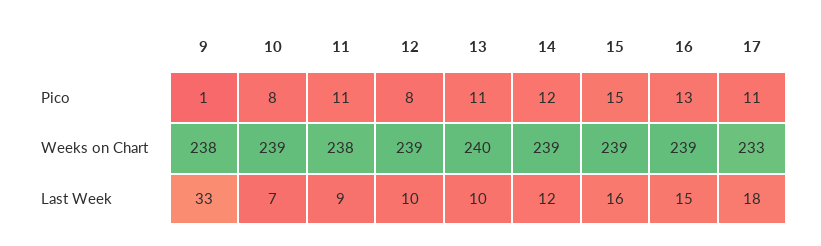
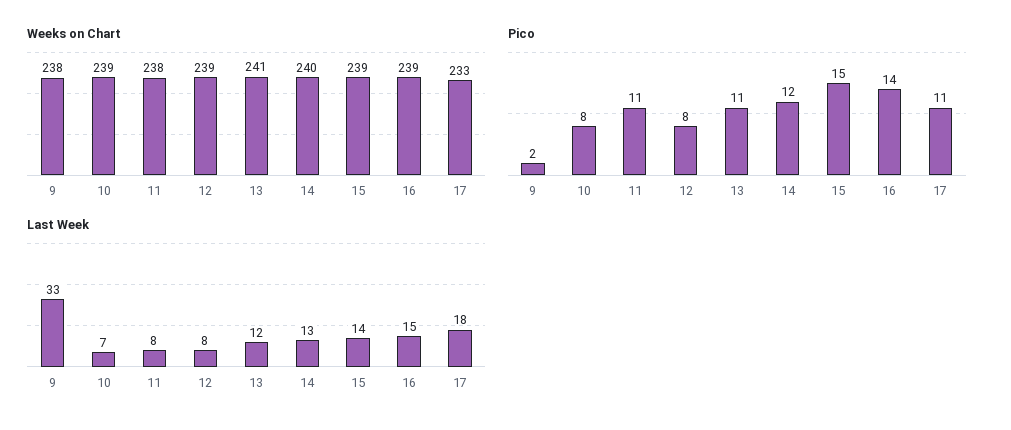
Pico, 9: 1 -> 2
Pico, 16: 13 -> 14
Weeks on Chart, 13: 240 -> 241
Weeks on Chart, 14: 239 -> 240
Last Week, 11: 9 -> 8
Last Week, 12: 10 -> 8
Last Week, 13: 10 -> 12
Last Week, 14: 12 -> 13
Last Week, 15: 16 -> 14

